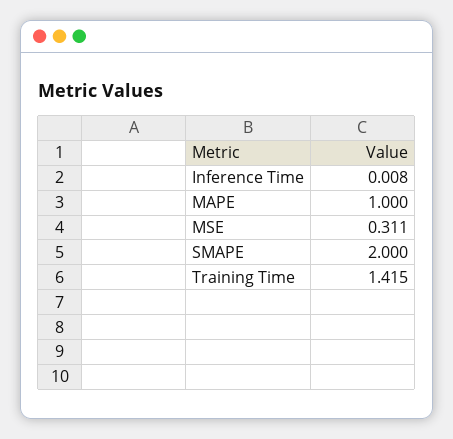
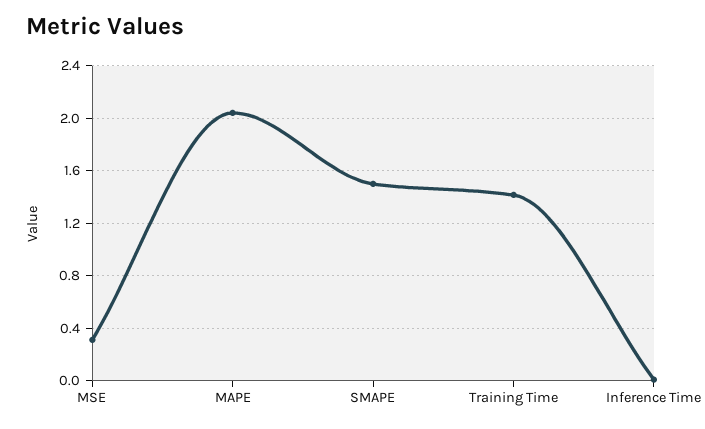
MAPE: 1 -> 2.05
SMAPE: 2 -> 1.5

